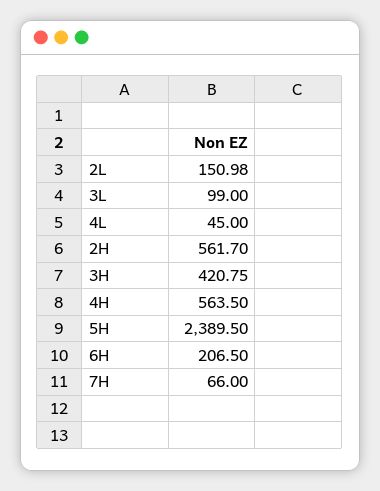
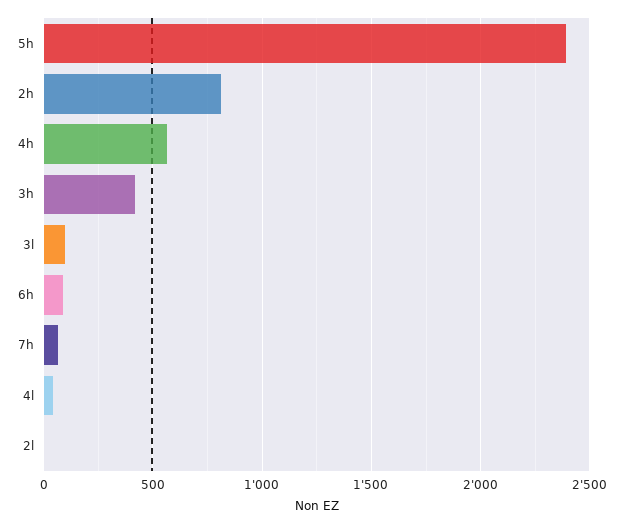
2L: 150.98 -> 0
2H: 561.7 -> 800
6H: 206.5 -> 100

